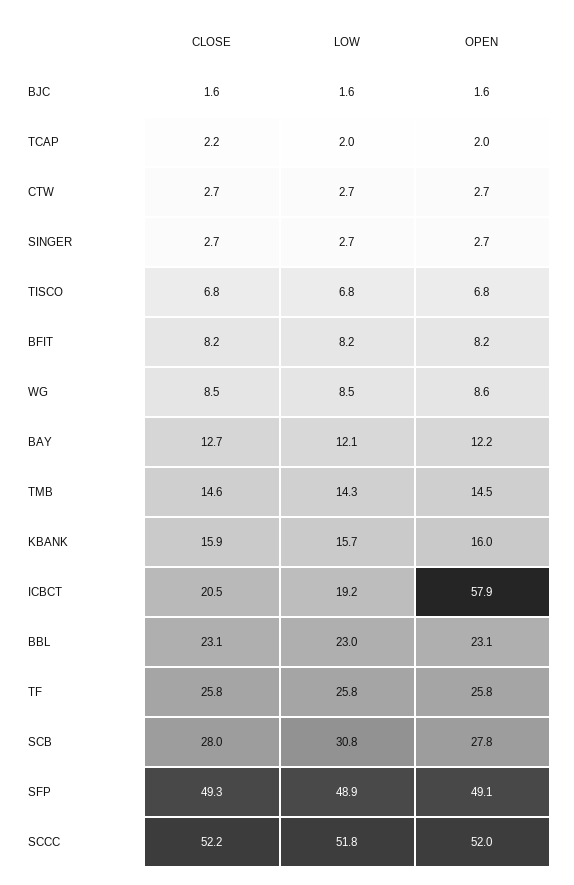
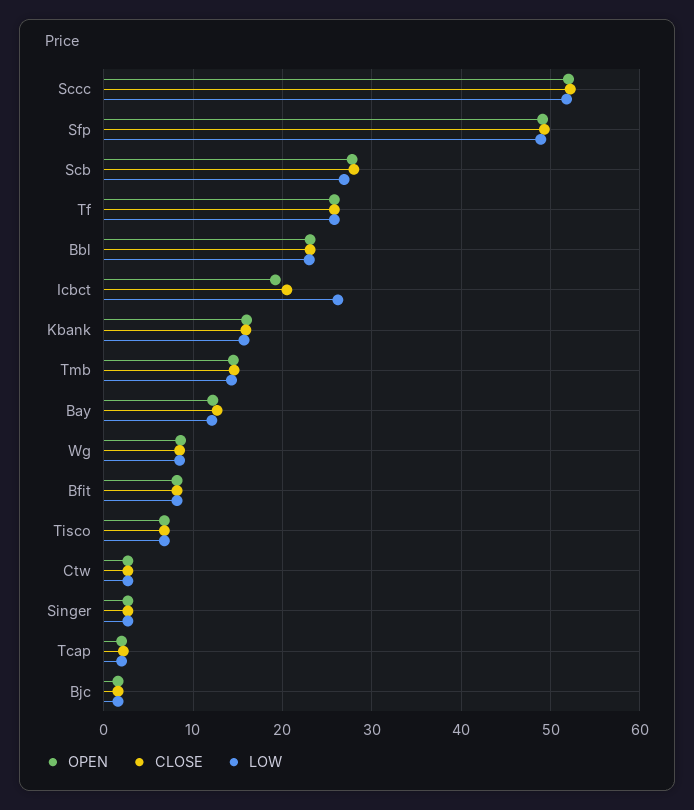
LOW, ICBCT: 19.2 -> 26
OPEN, ICBCT: 57.9 -> 19
LOW, SCB: 30.8 -> 27

